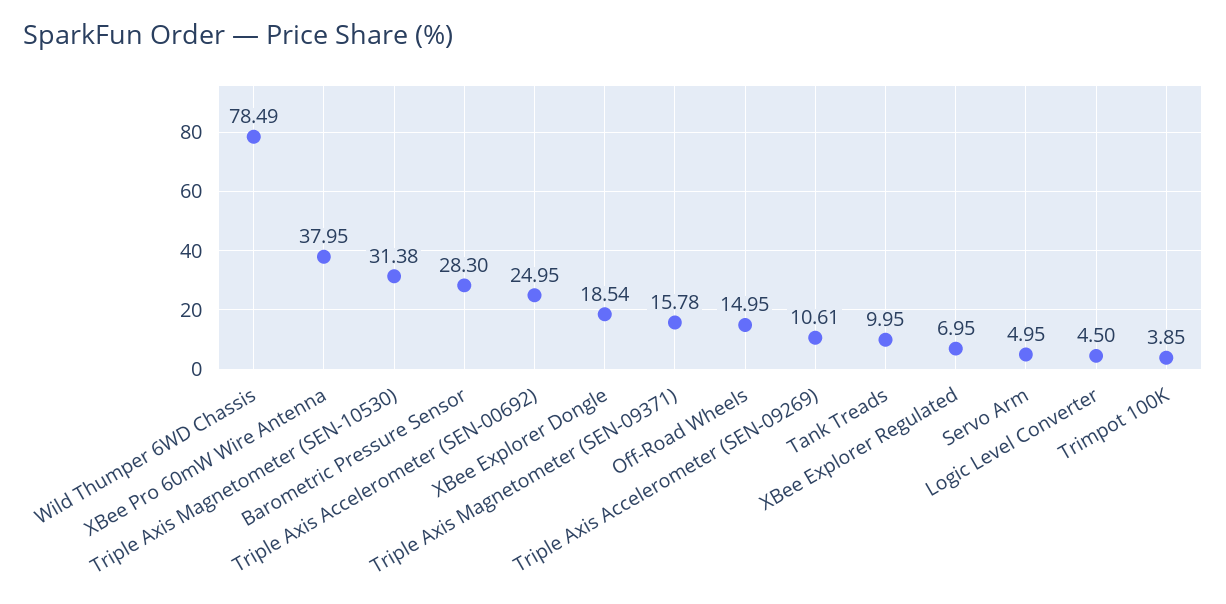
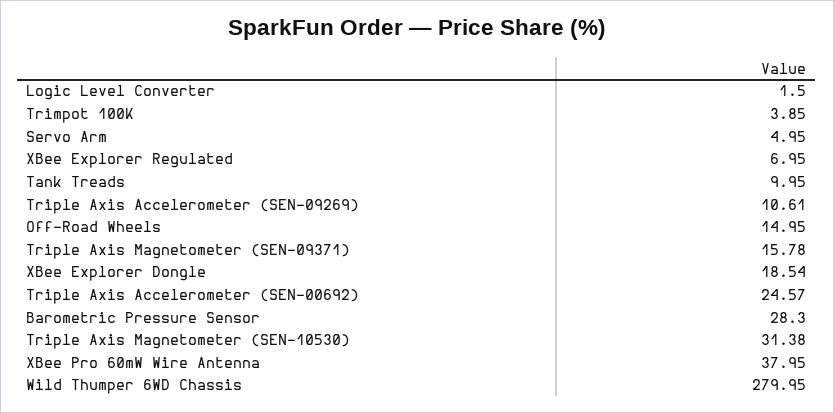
Wild Thumper 6WD Chassis: 78.49 -> 279.95
Triple Axis Accelerometer (SEN-00692): 24.95 -> 24.57
Logic Level Converter: 4.5 -> 1.5

